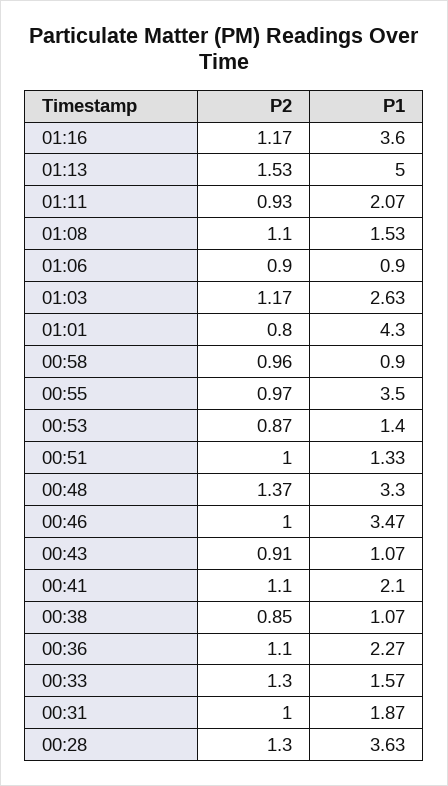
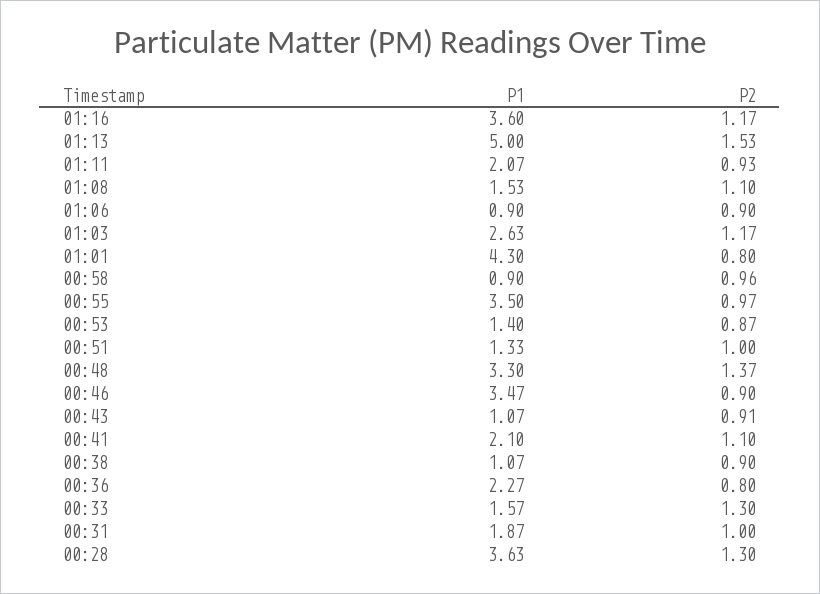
P2, 00:46: 1 -> 0.9
P2, 00:38: 0.85 -> 0.9
P2, 00:36: 1.1 -> 0.8

